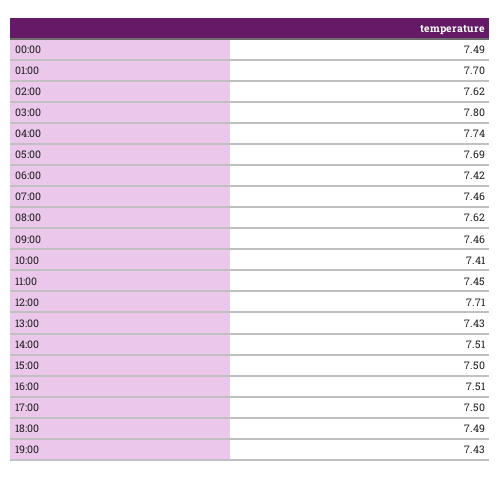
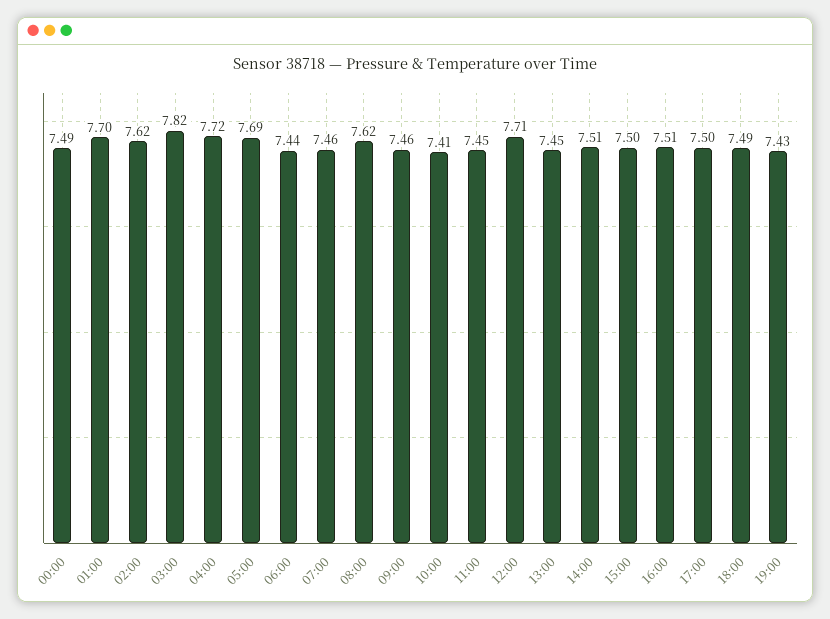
03:00: 7.8 -> 7.82
04:00: 7.74 -> 7.72
06:00: 7.42 -> 7.44
13:00: 7.43 -> 7.45

